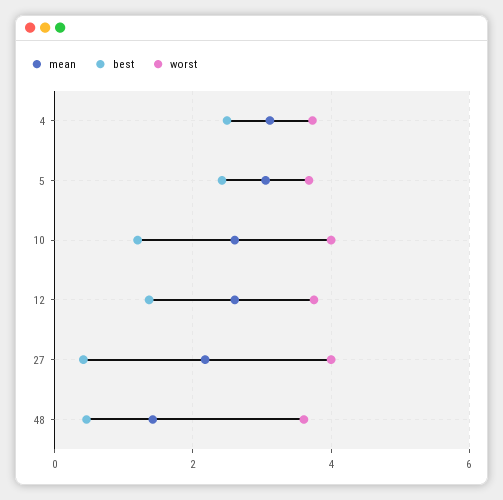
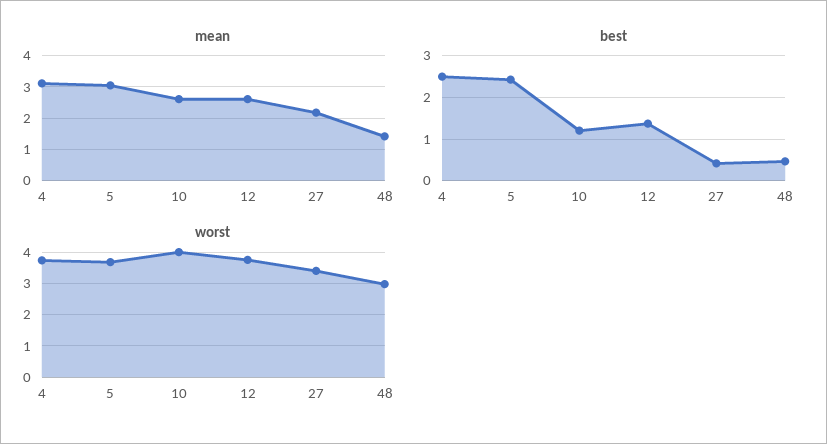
worst, 27: 4 -> 3.4
worst, 48: 3.6 -> 3

